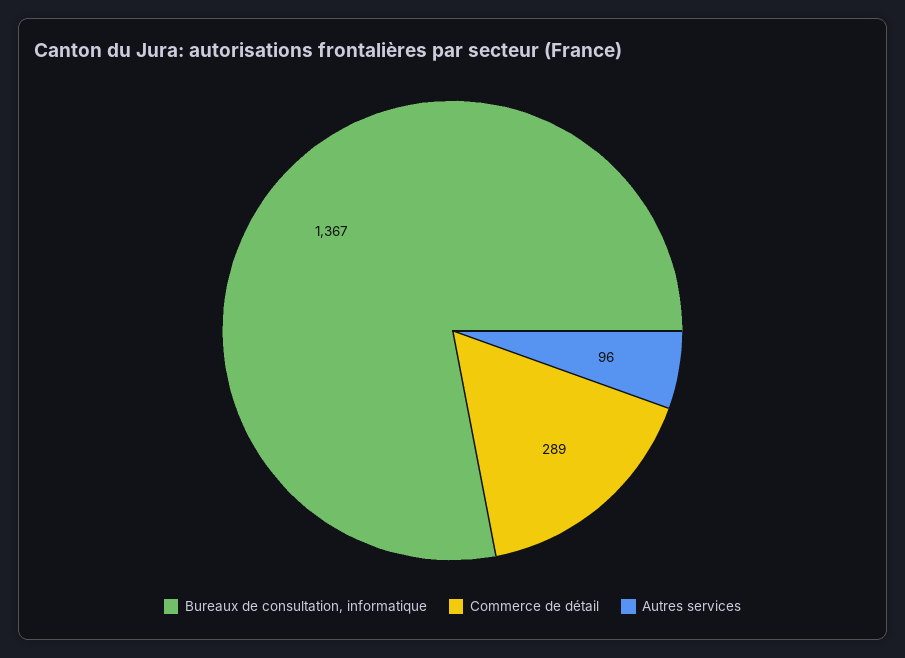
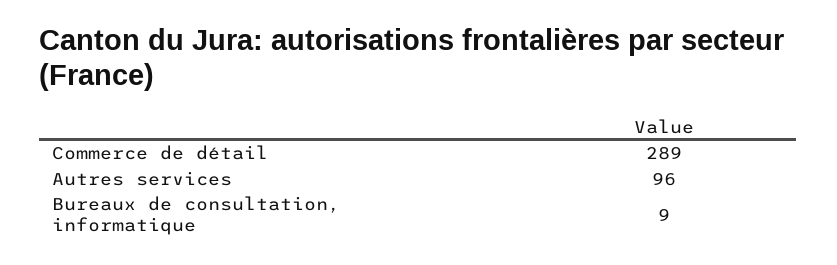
Bureaux de consultation, informatique: 1367 -> 9

